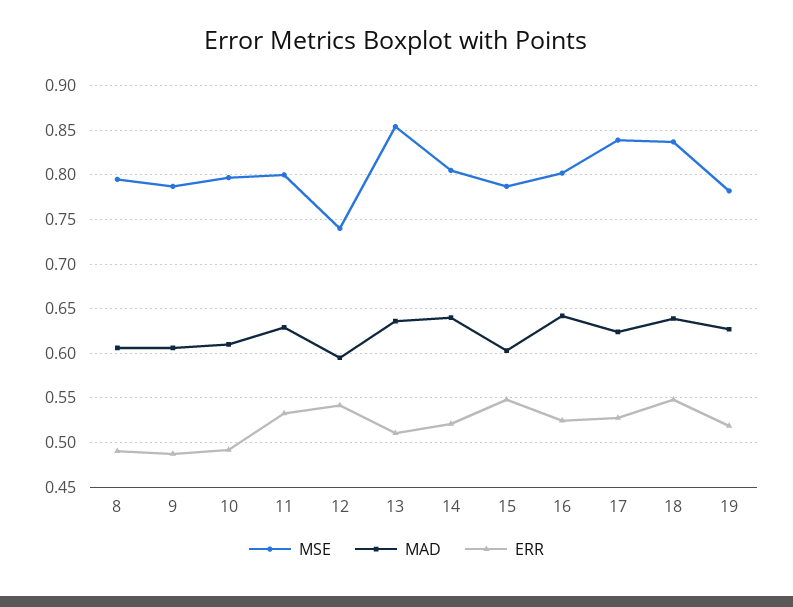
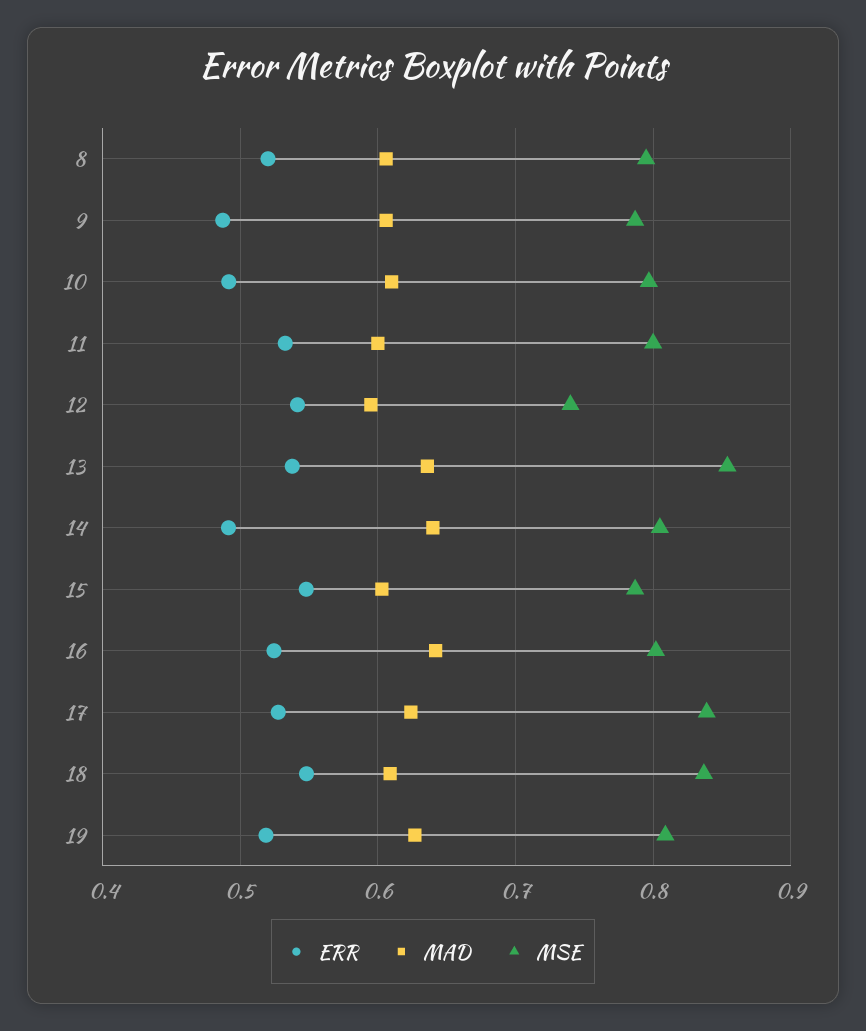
ERR, 8: 0.49 -> 0.52
MAD, 11: 0.63 -> 0.6
ERR, 13: 0.51 -> 0.54
ERR, 14: 0.52 -> 0.49
MAD, 18: 0.64 -> 0.61
MSE, 19: 0.78 -> 0.81

